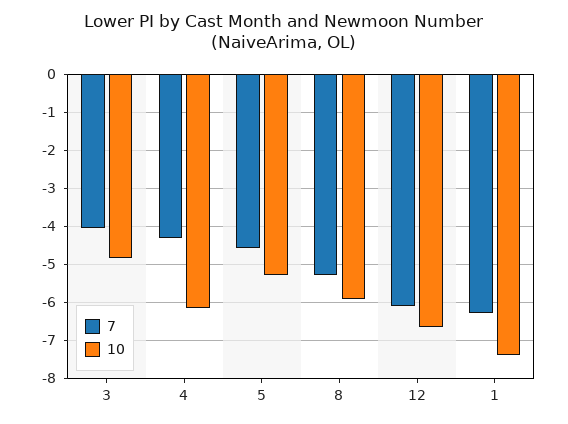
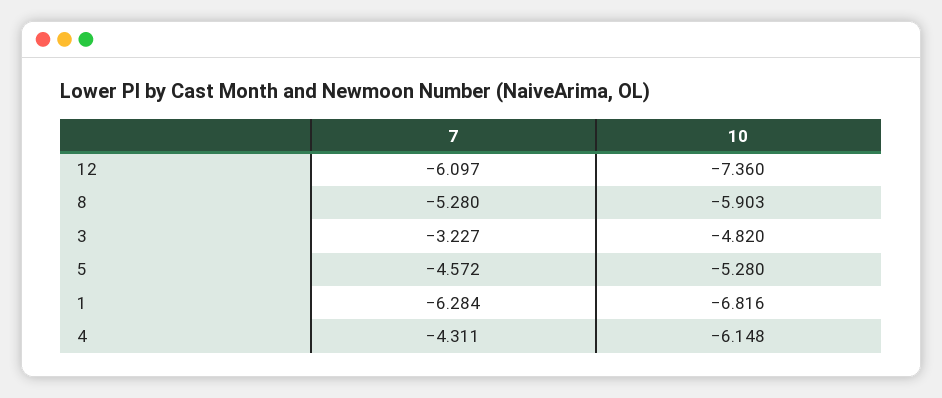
7, 3: -4 -> -3.227
10, 12: -6.6 -> -7.36
10, 1: -7.4 -> -6.816

